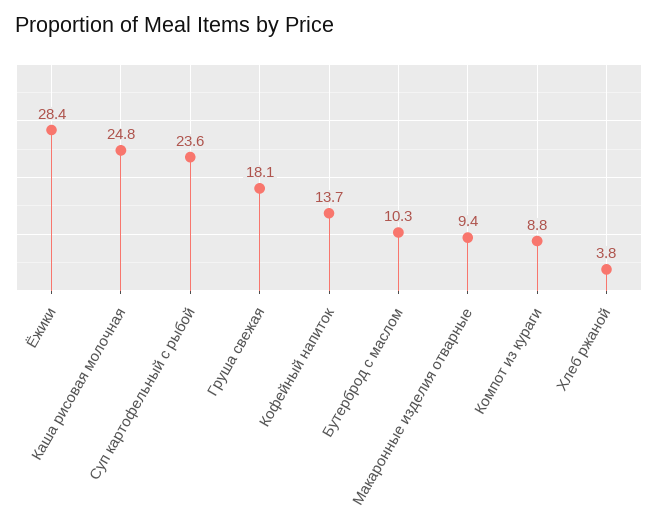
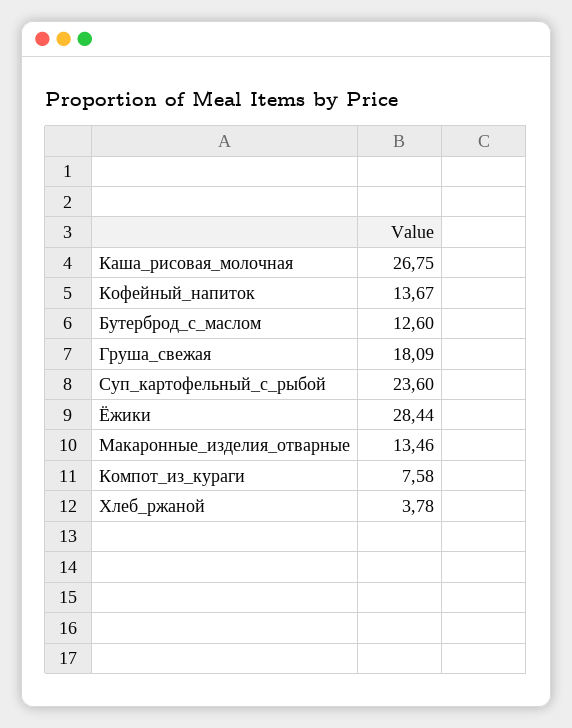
Каша рисовая молочная: 24.8 -> 26.75
Бутерброд с маслом: 10.3 -> 12.6
Макаронные изделия отварные: 9.4 -> 13.46
Компот из кураги: 8.8 -> 7.58

